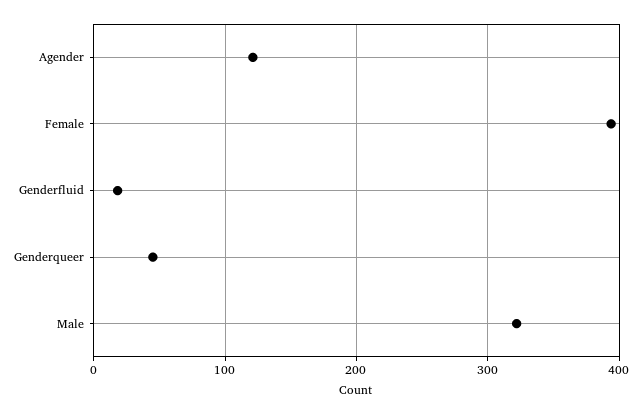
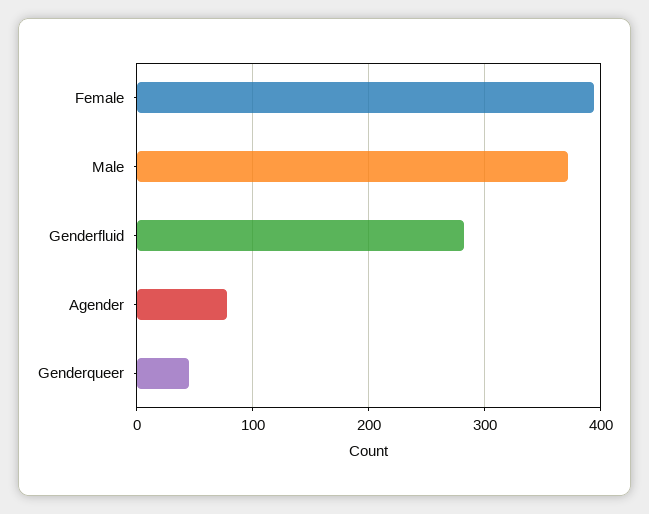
Agender: 120 -> 80
Genderfluid: 20 -> 280
Male: 320 -> 370

